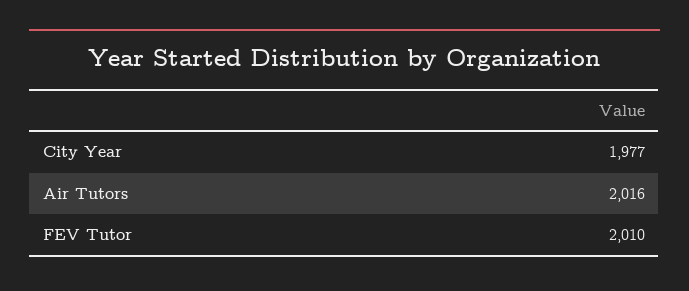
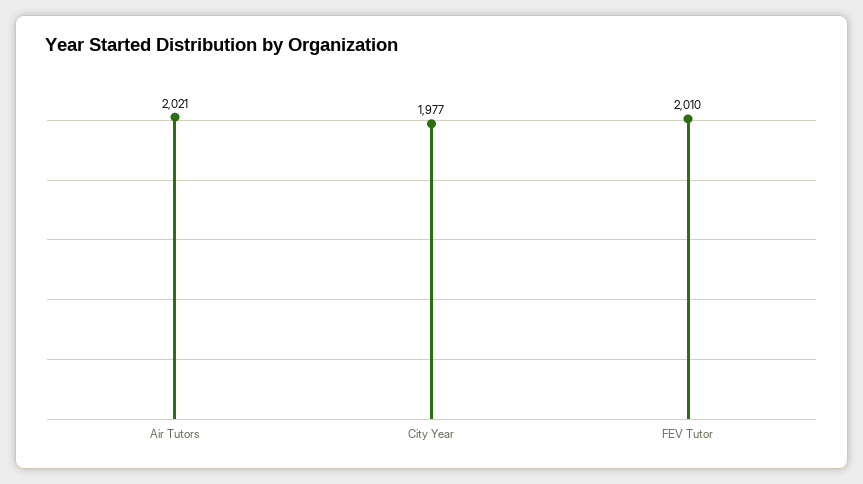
Air Tutors: 2016 -> 2021

